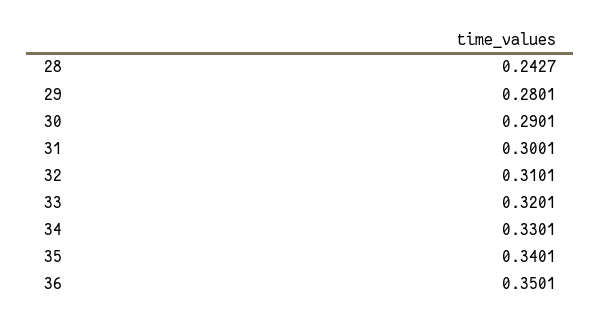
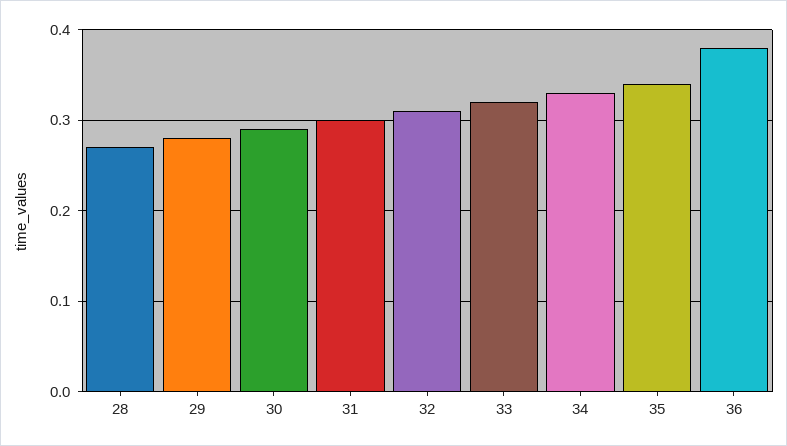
28: 0.2427 -> 0.27
36: 0.3501 -> 0.38

